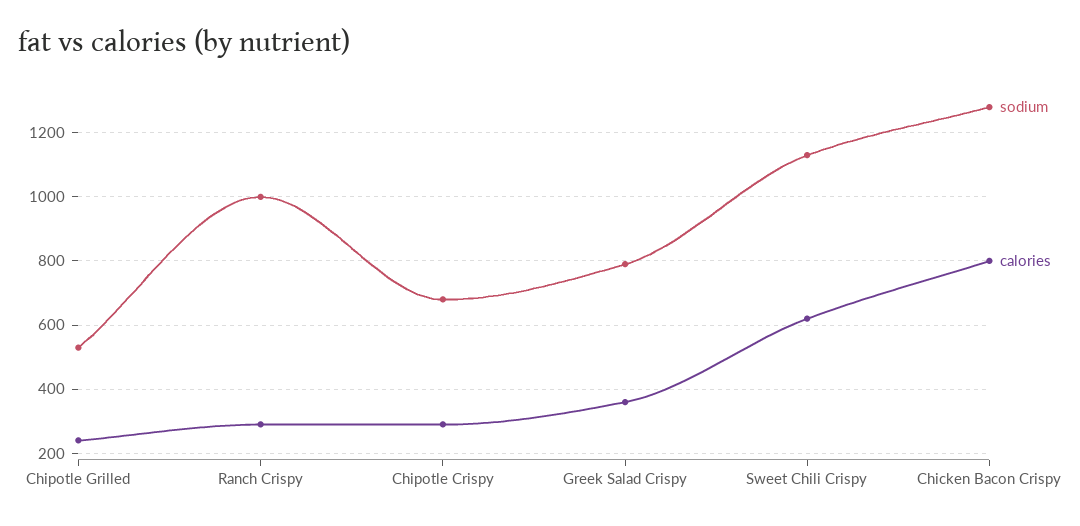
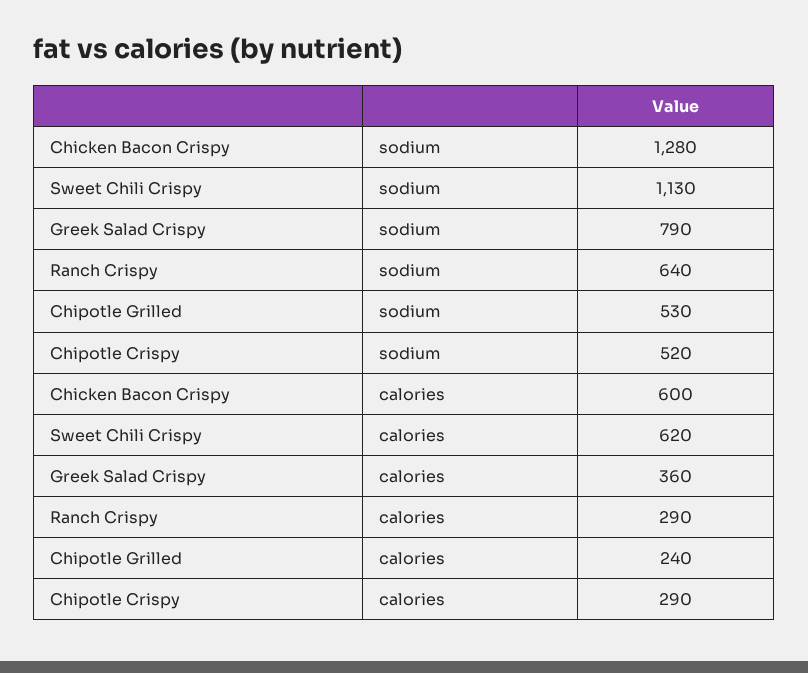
sodium, Ranch Crispy: 1000 -> 640
sodium, Chipotle Crispy: 680 -> 520
calories, Chicken Bacon Crispy: 800 -> 600

